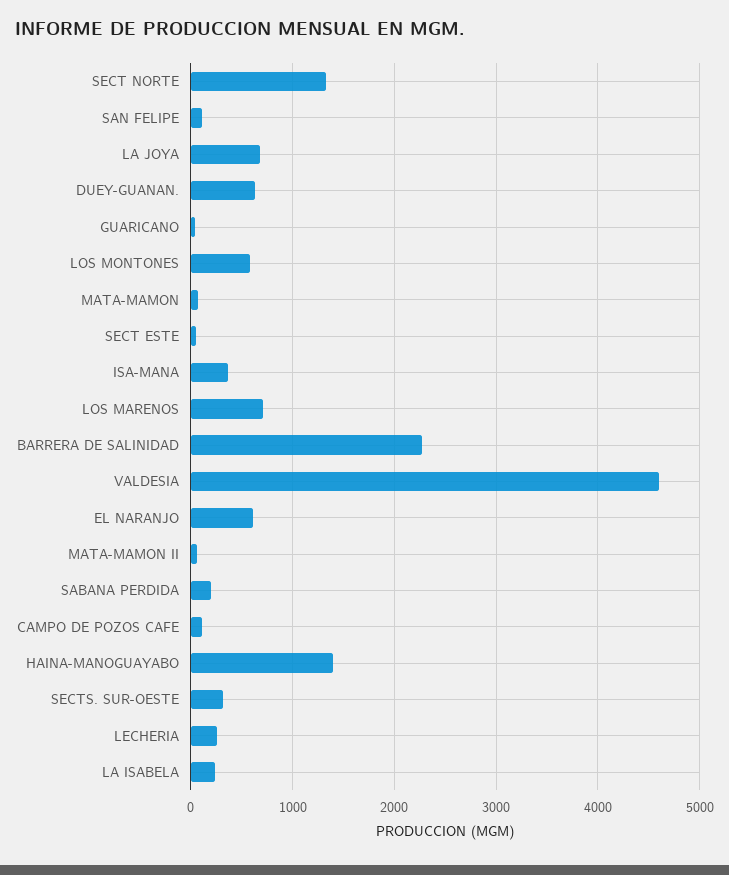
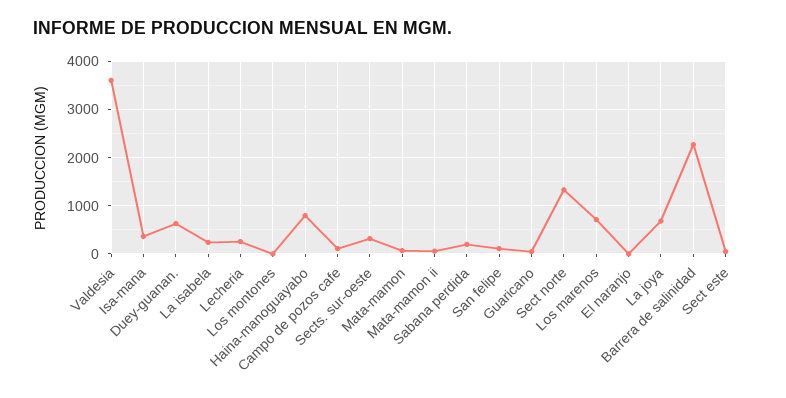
LOS MONTONES: 600 -> 0
VALDESIA: 4600 -> 3600
EL NARANJO: 600 -> 0
HAINA-MANOGUAYABO: 1400 -> 800

